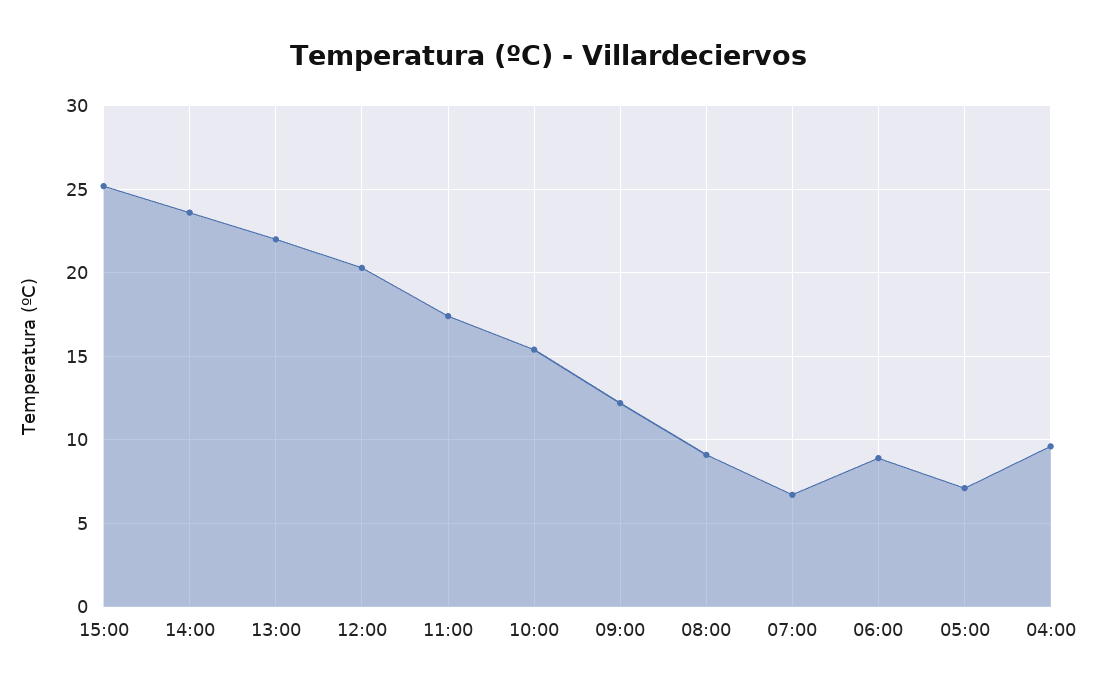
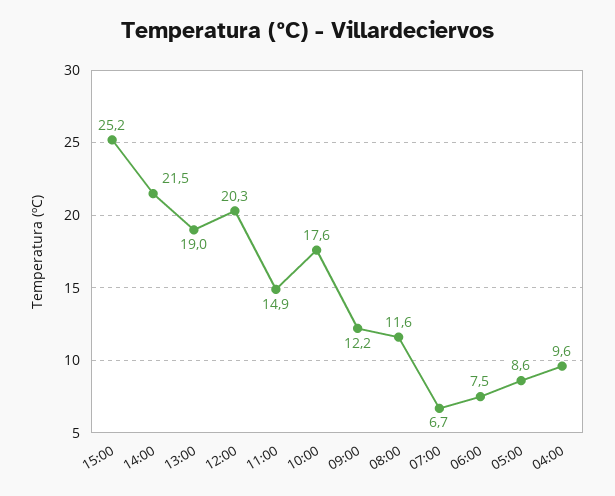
14:00: 23.5 -> 21.5
13:00: 22 -> 19
11:00: 17.5 -> 14.9
10:00: 15.5 -> 17.6
08:00: 9 -> 11.6
06:00: 9 -> 7.5
05:00: 7 -> 8.6

